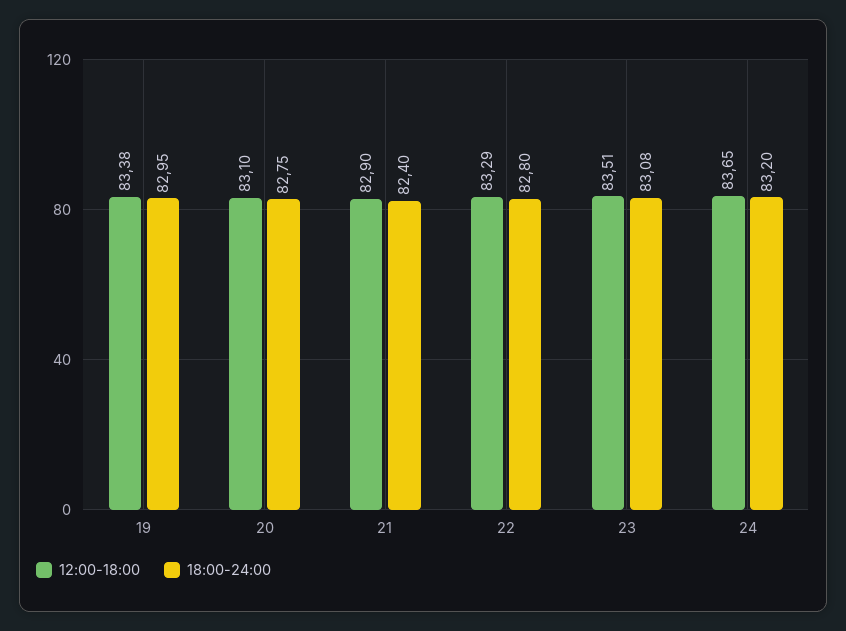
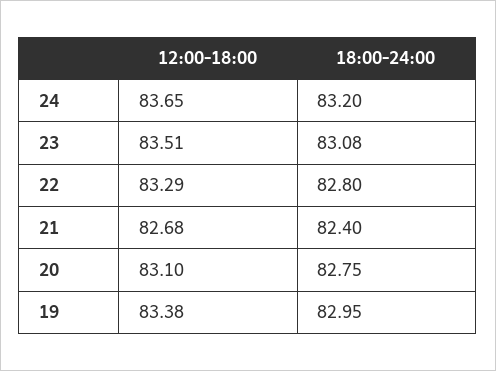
12:00-18:00, 21: 82.9 -> 82.68

